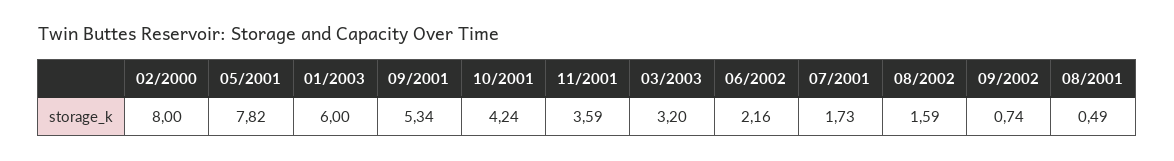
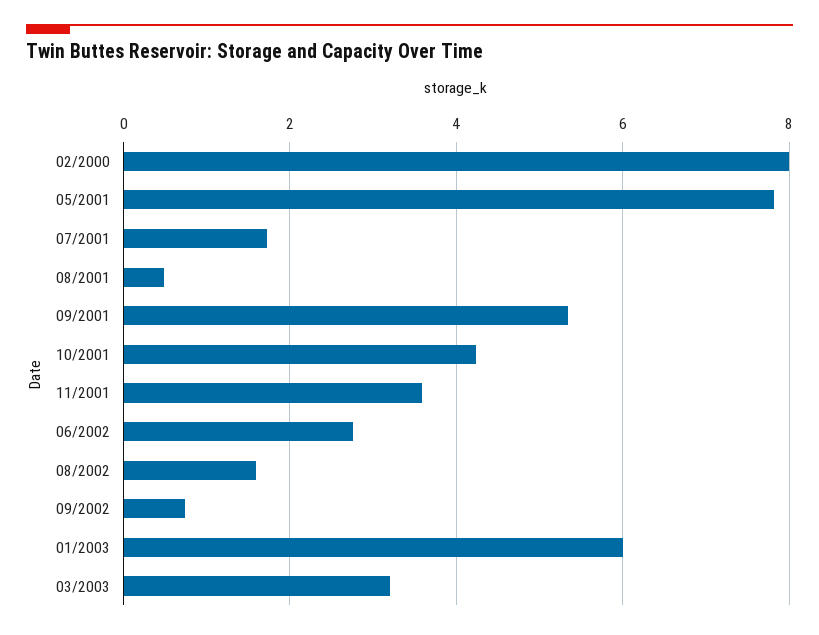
06/2002: 2.16 -> 2.8

